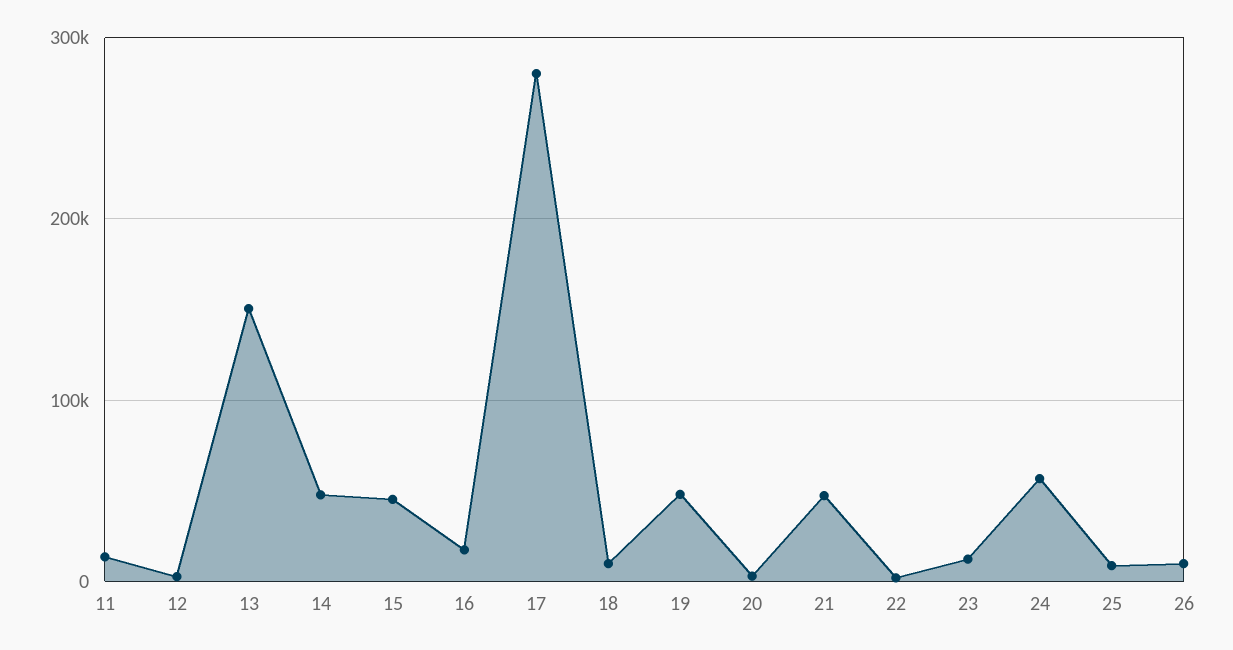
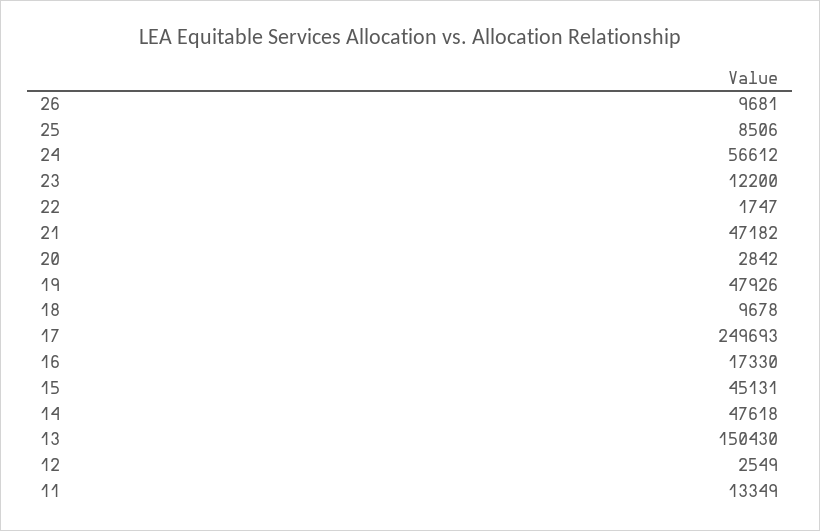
17: 280000 -> 249693

